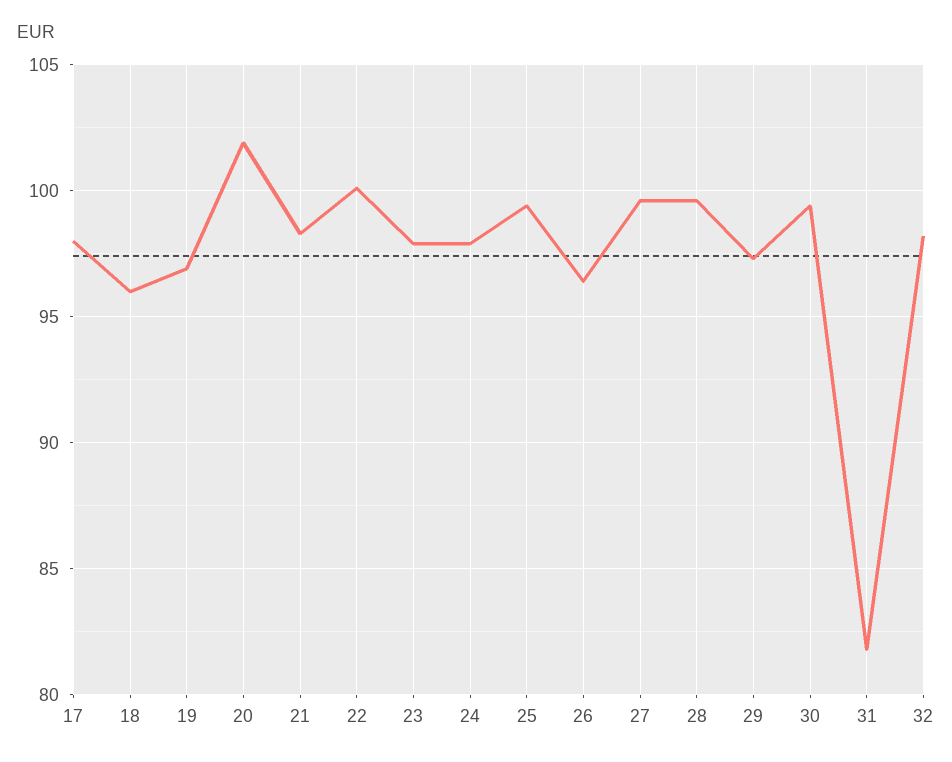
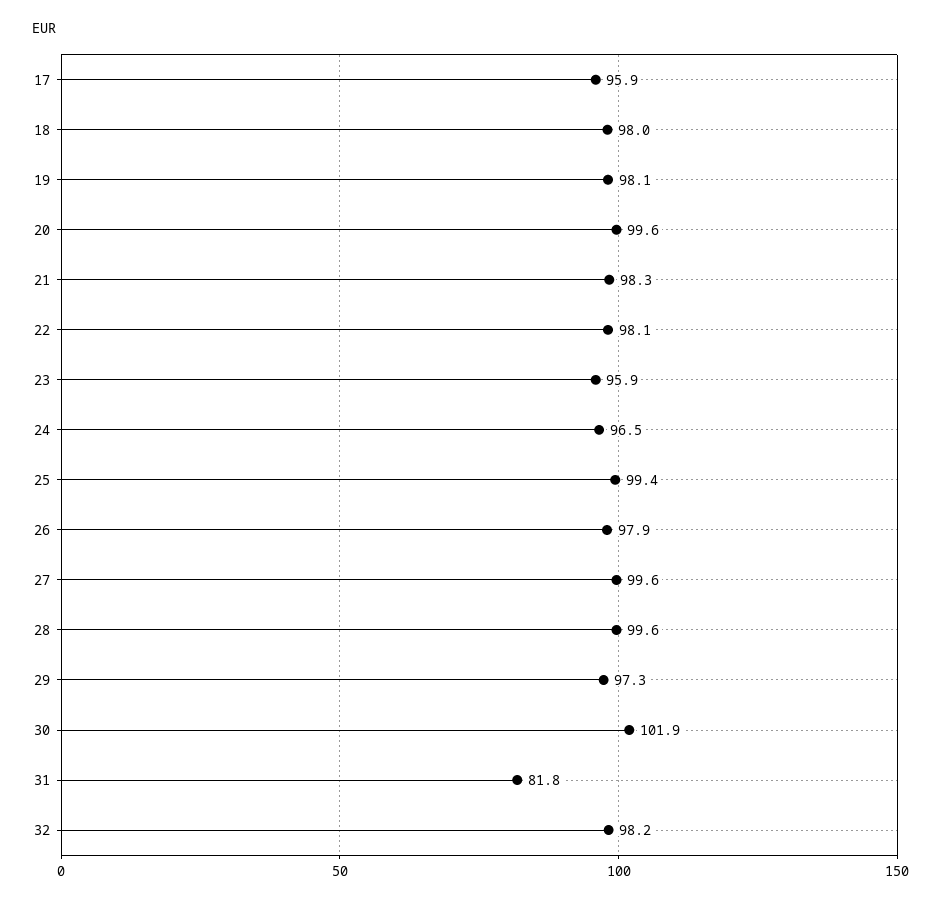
17: 98 -> 95.9
18: 96 -> 98
19: 97 -> 98.1
20: 102 -> 99.6
22: 100 -> 98.1
23: 98 -> 95.9
24: 98 -> 96.5
26: 96.5 -> 97.9
30: 99.5 -> 101.9

